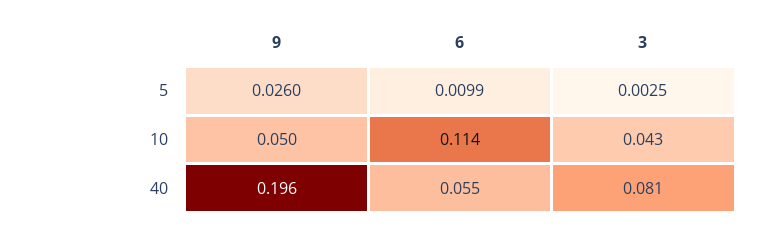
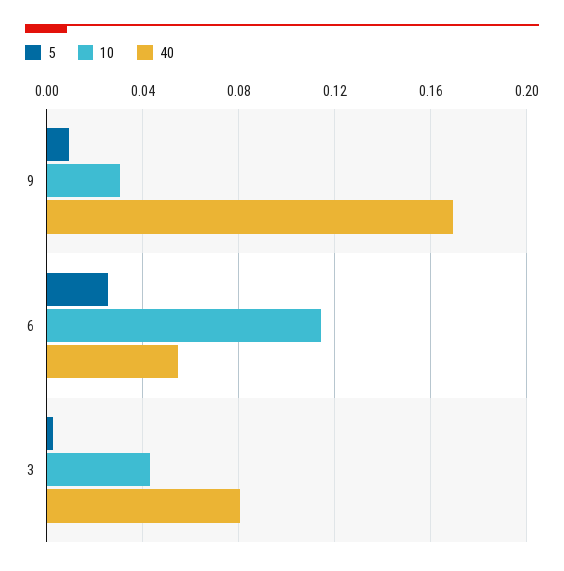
5, 9: 0.026 -> 0.01
5, 6: 0.0099 -> 0.025
10, 9: 0.05 -> 0.03
40, 9: 0.196 -> 0.17

